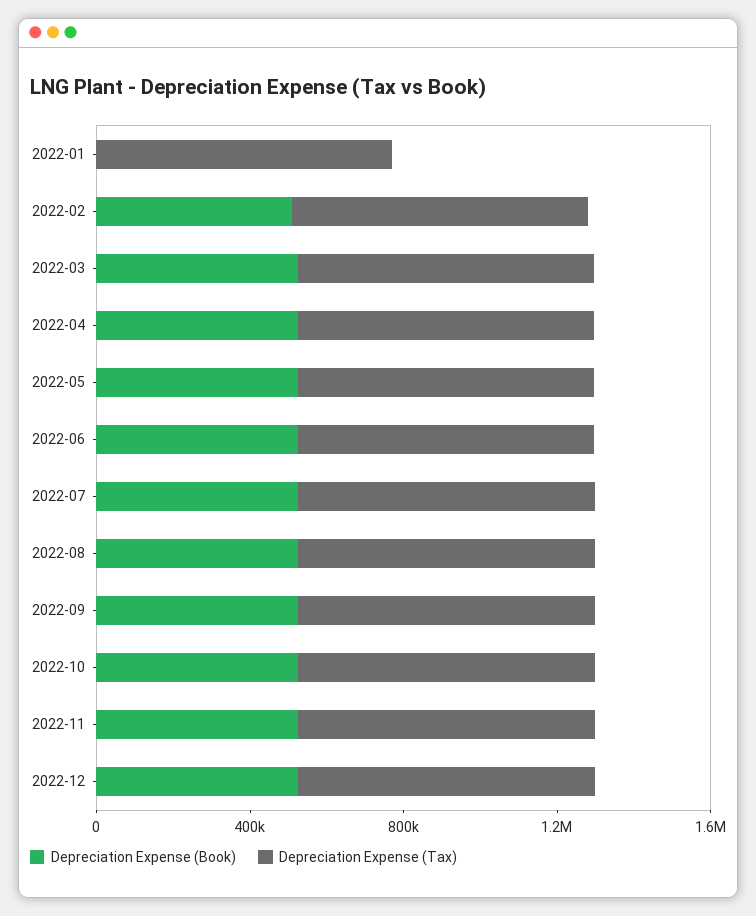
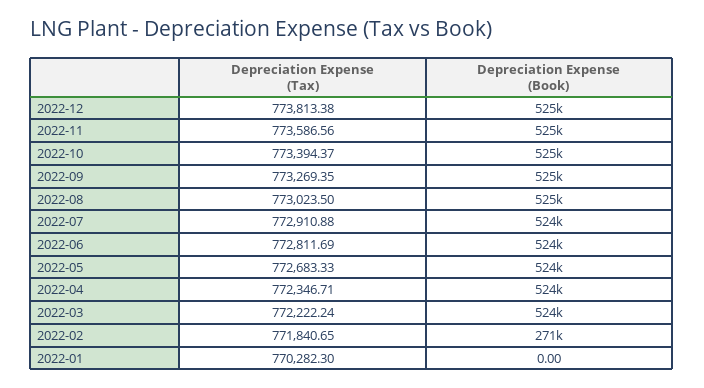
Depreciation Expense (Book), 2022-02: 500000 -> 271000

